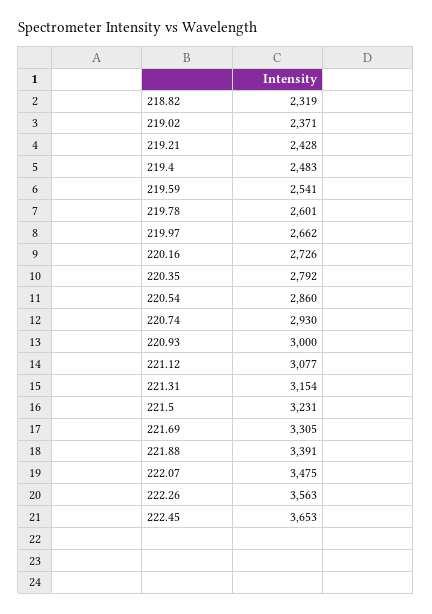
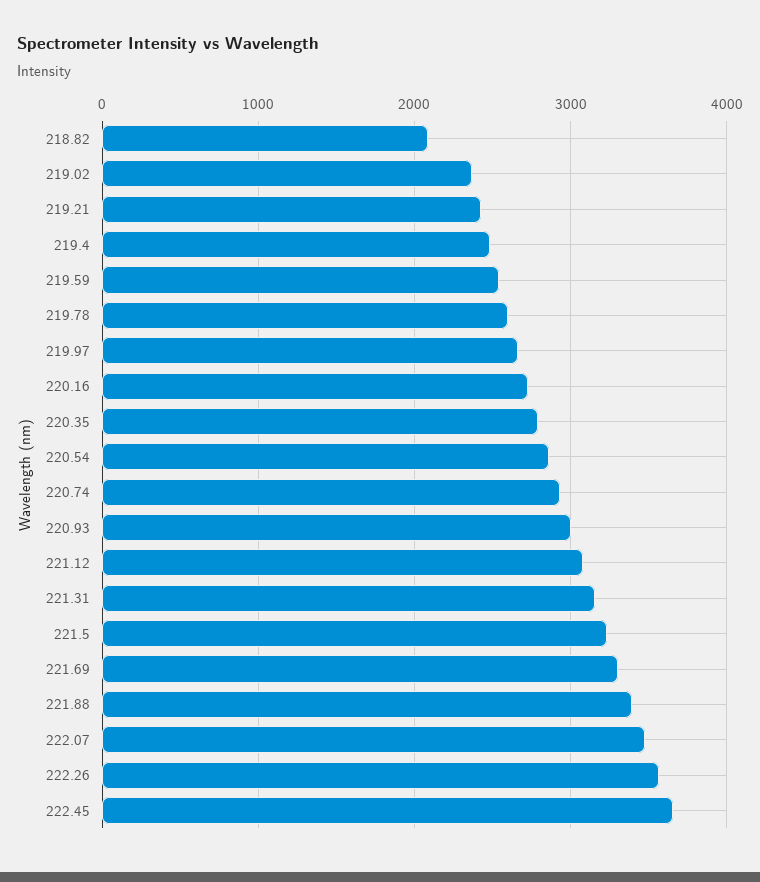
218.82: 2319 -> 2100

